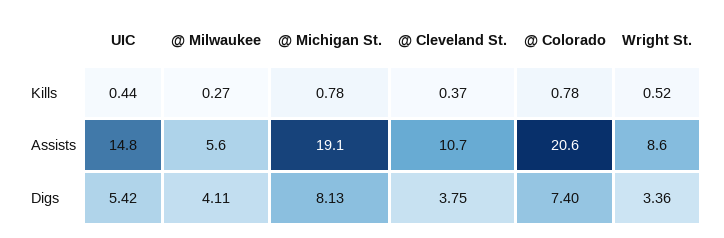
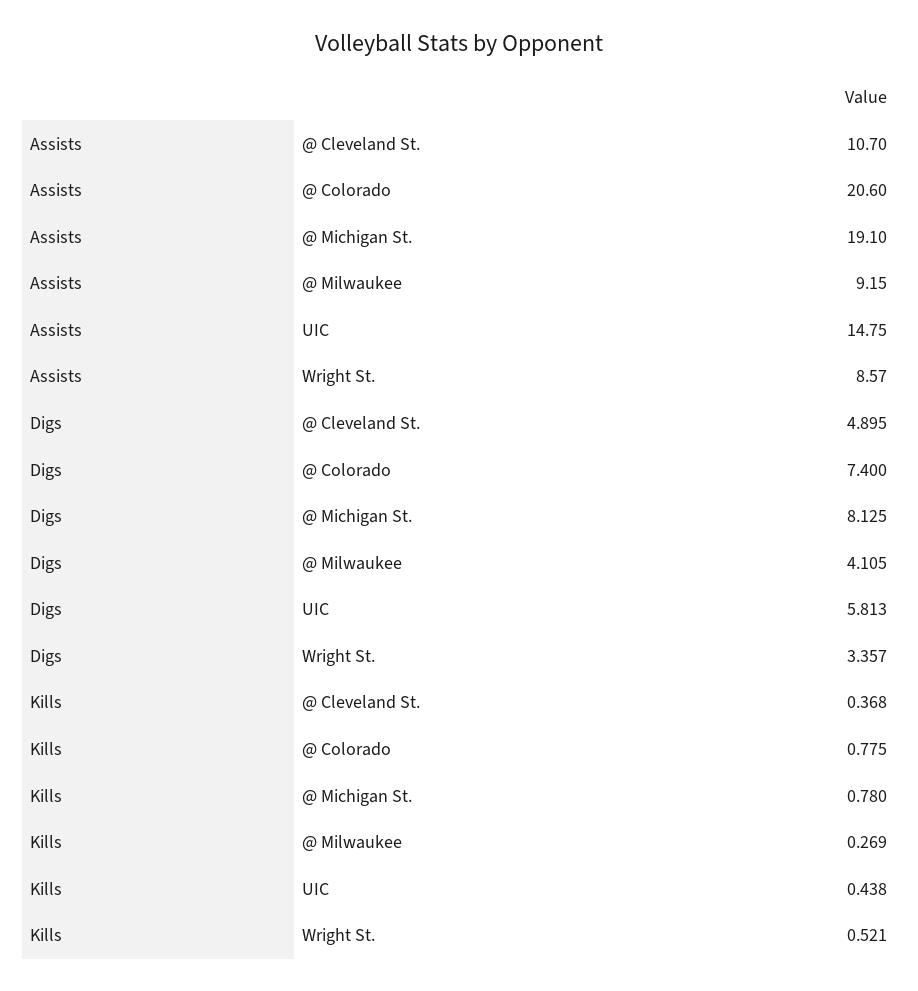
@ Milwaukee, Assists: 5.6 -> 9.15
UIC, Digs: 5.42 -> 5.813
@ Cleveland St., Digs: 3.75 -> 4.895

